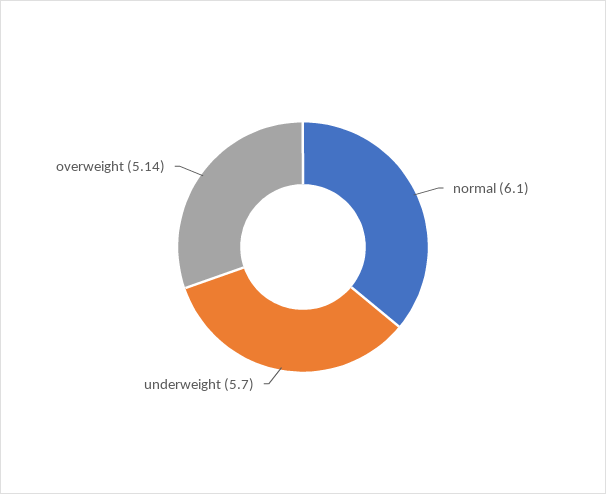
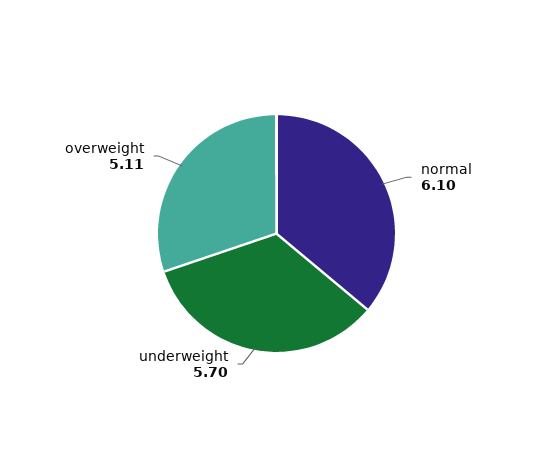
overweight: 5.14 -> 5.11

